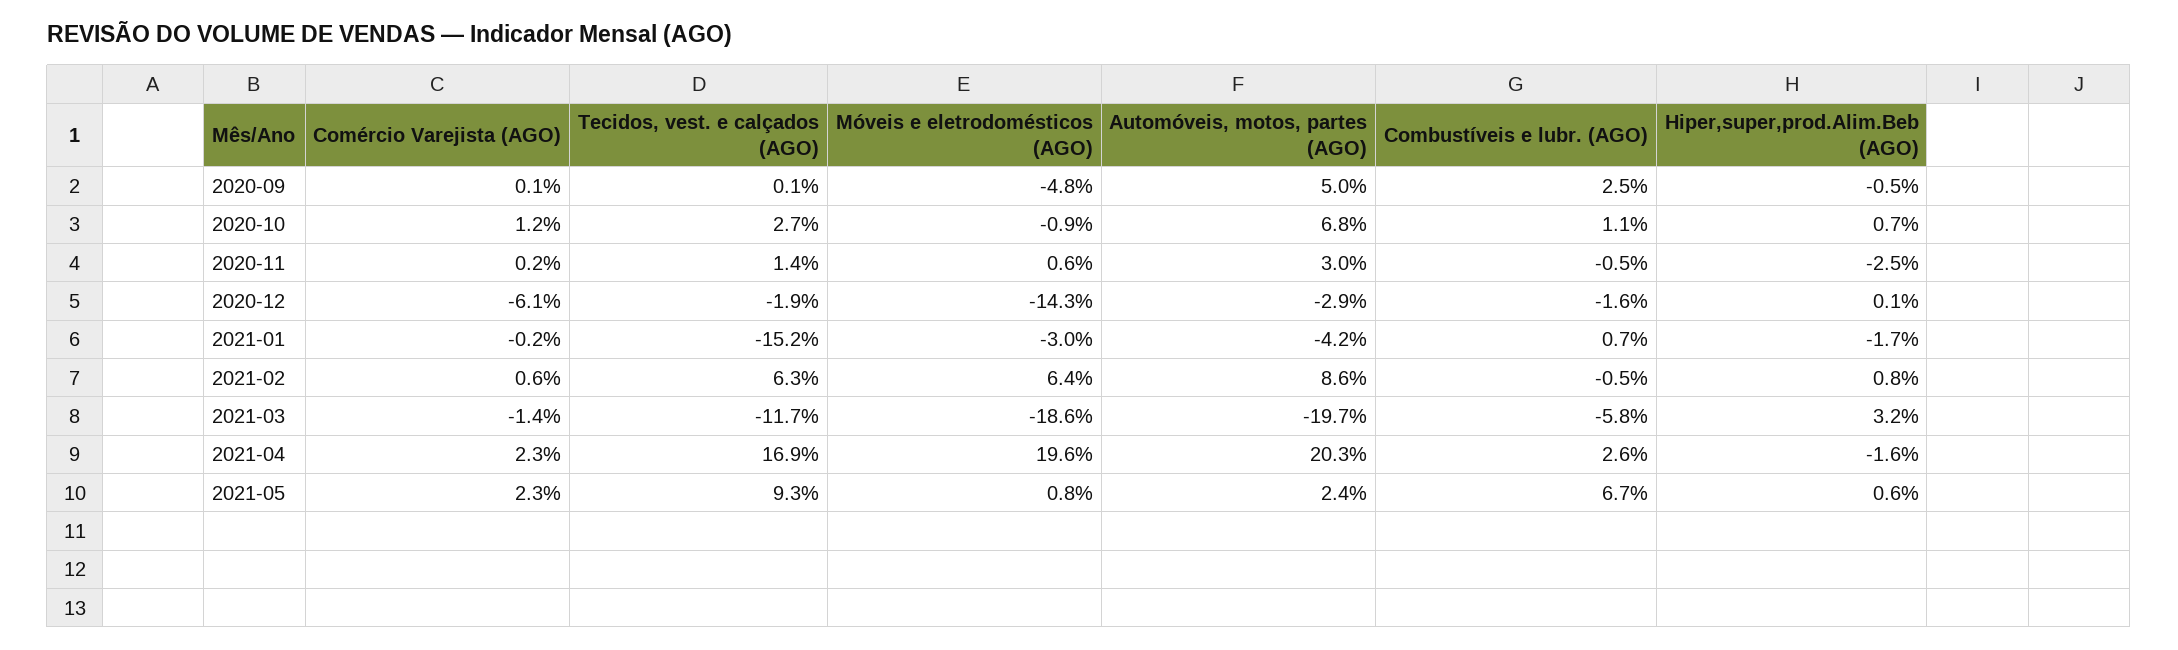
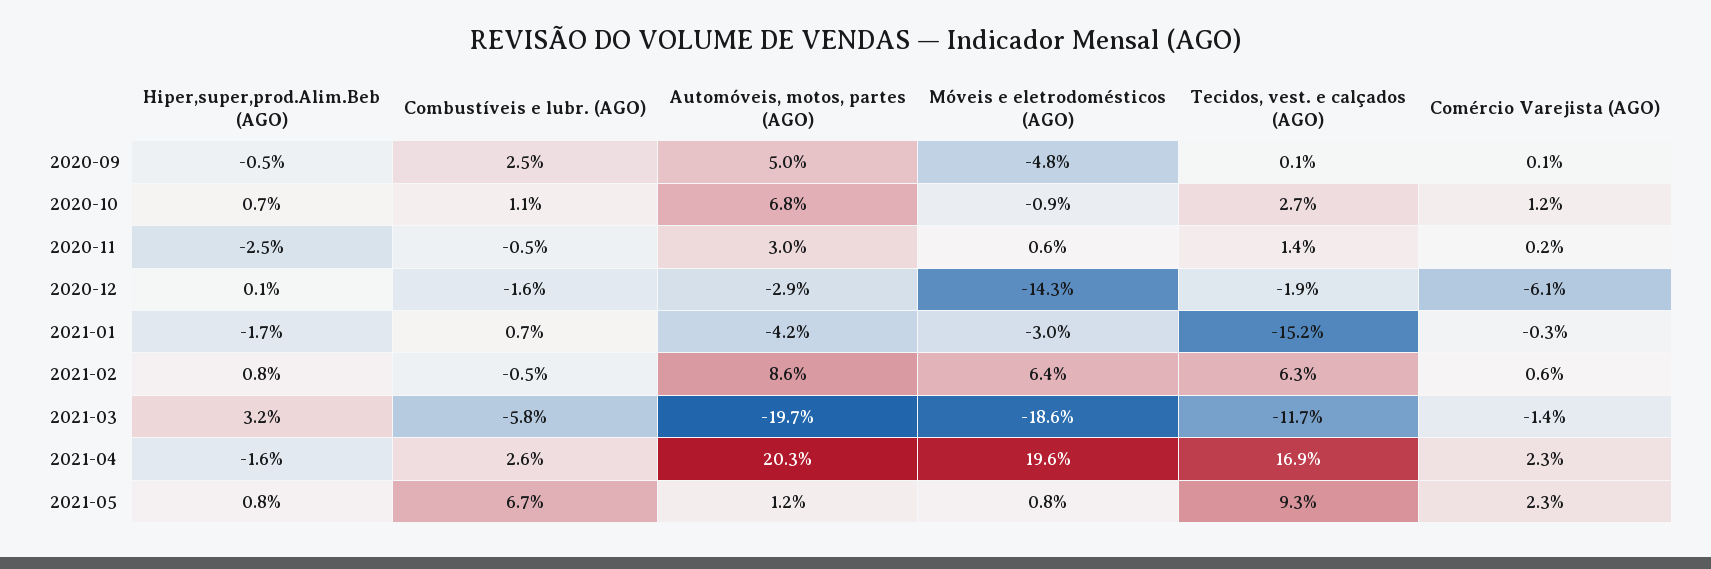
Comércio Varejista (AGO), 2021-01: -0.2 -> -0.3
Automóveis, motos, partes (AGO), 2021-05: 2.4 -> 1.2
Hiper,super,prod.Alim.Beb (AGO), 2021-05: 0.6 -> 0.8

